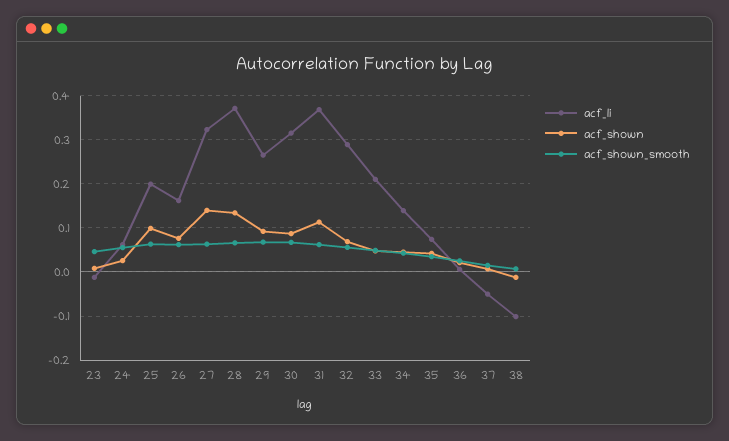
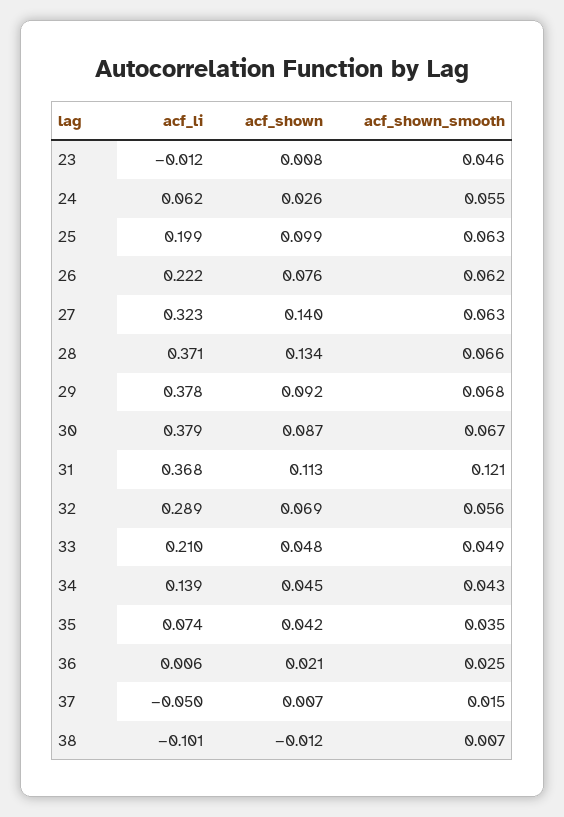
acf_li, 26: 0.16 -> 0.222
acf_li, 29: 0.26 -> 0.378
acf_li, 30: 0.32 -> 0.379
acf_shown_smooth, 31: 0.06 -> 0.121

